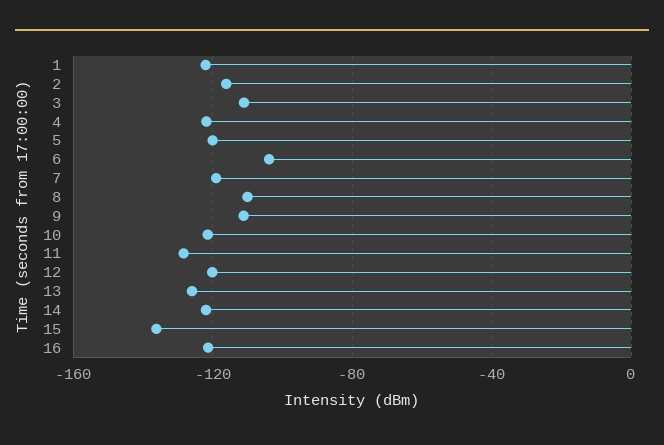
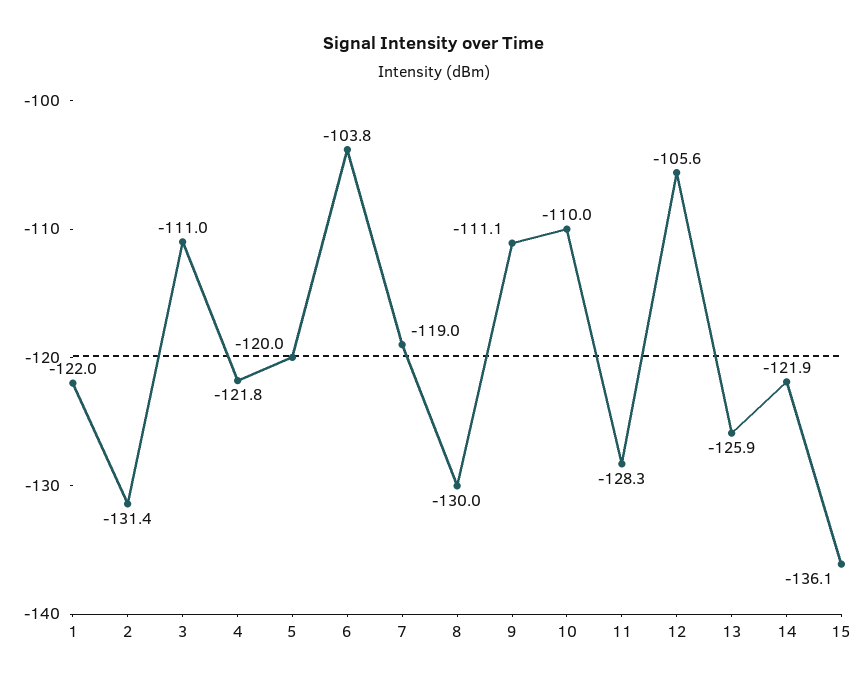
2: -115 -> -131.4
8: -110 -> -130
10: -120 -> -110
12: -120 -> -105.6
16: -120 -> none

